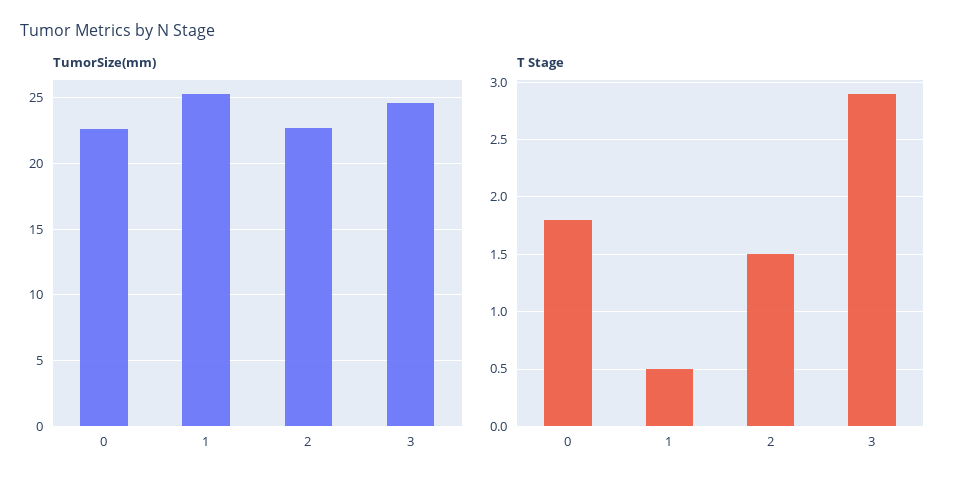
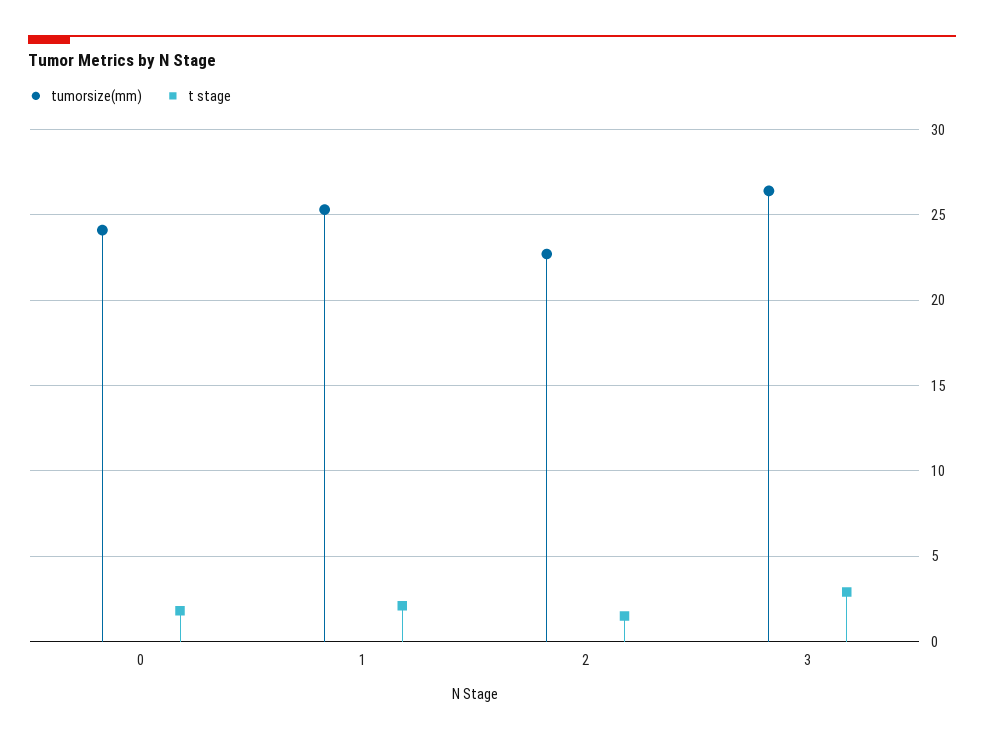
TumorSize(mm), 0: 22.5 -> 24
TumorSize(mm), 3: 24.5 -> 26.5
T Stage, 1: 0.5 -> 2

